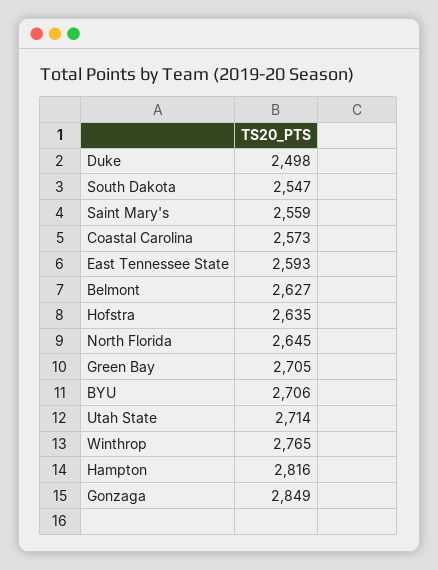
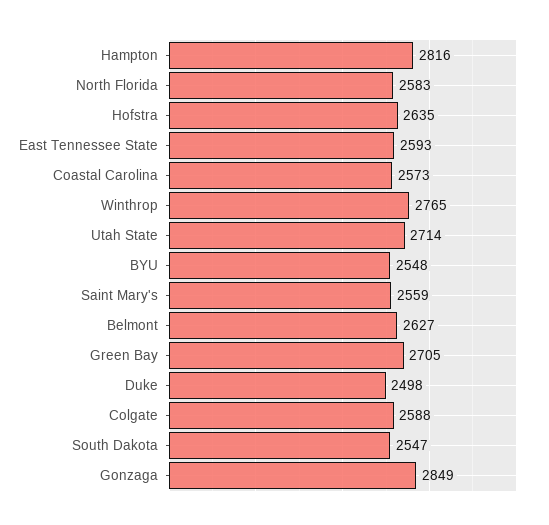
North Florida: 2645 -> 2583
BYU: 2706 -> 2548
Colgate: none -> 2588

